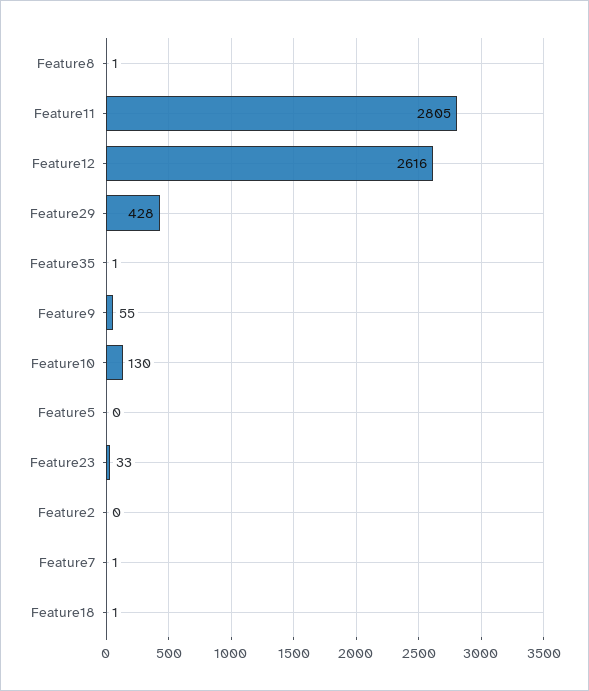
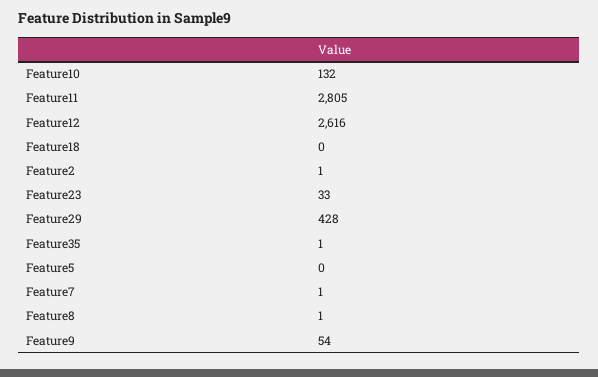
Feature9: 55 -> 54
Feature10: 130 -> 132
Feature2: 0 -> 1
Feature18: 1 -> 0

